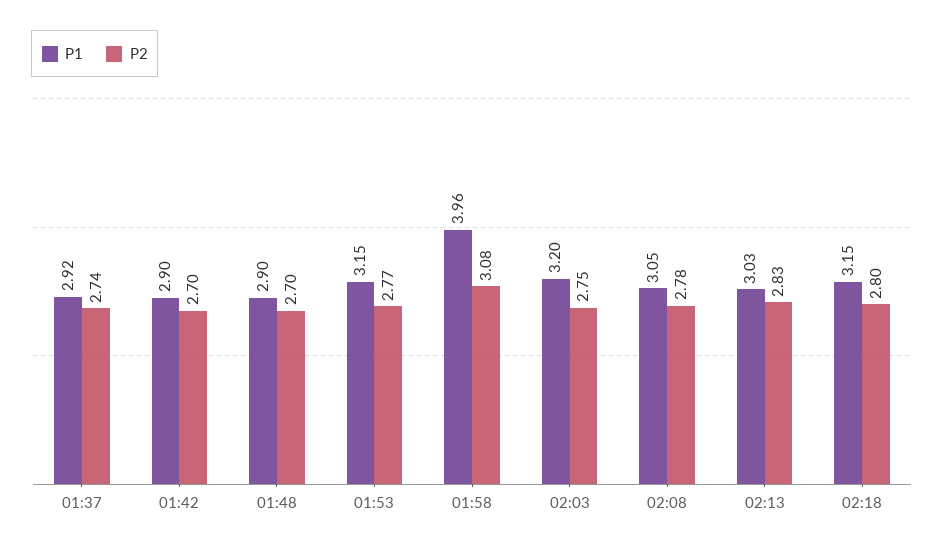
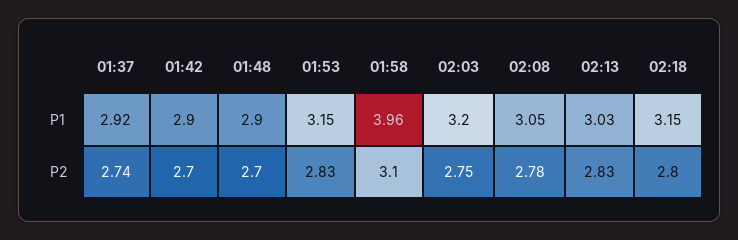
P2, 01:53: 2.77 -> 2.83
P2, 01:58: 3.08 -> 3.1

